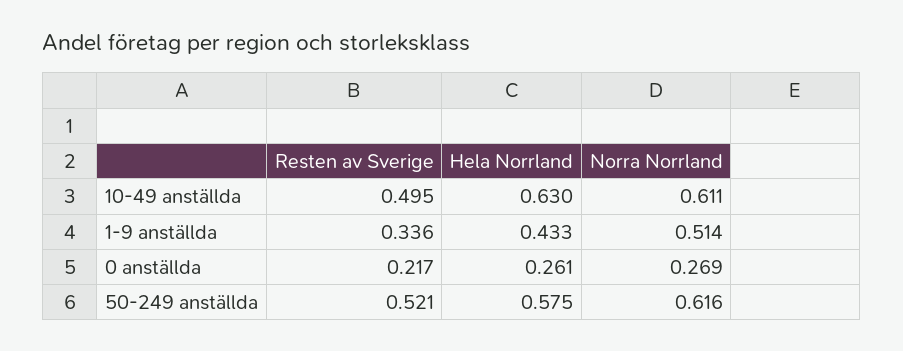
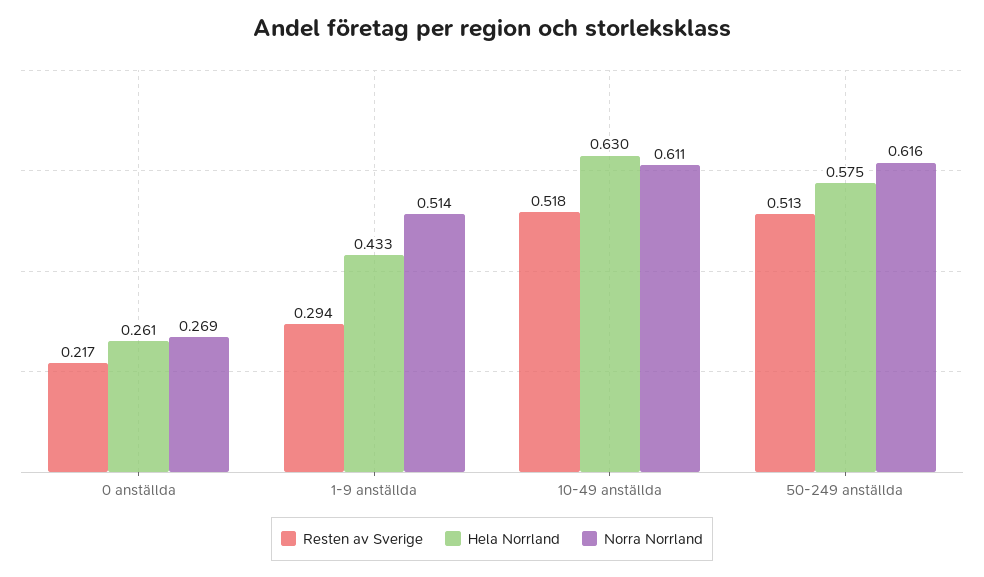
Resten av Sverige, 10-49 anställda: 0.495 -> 0.518
Resten av Sverige, 1-9 anställda: 0.336 -> 0.294
Resten av Sverige, 50-249 anställda: 0.521 -> 0.513

